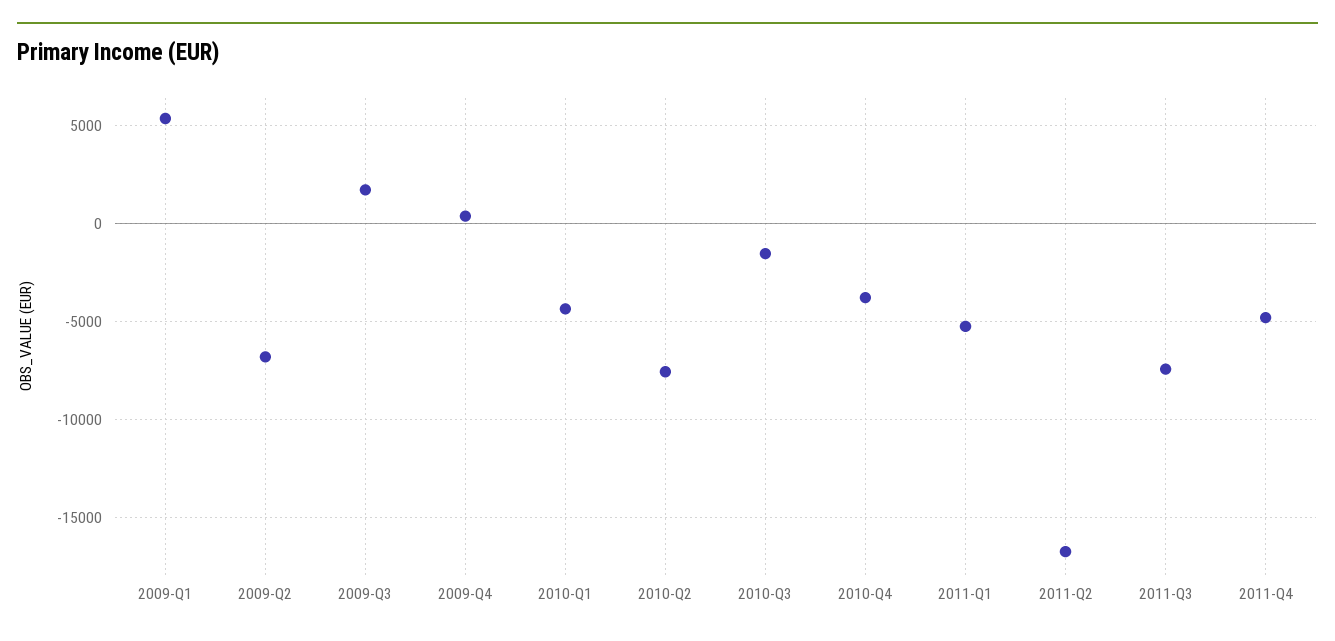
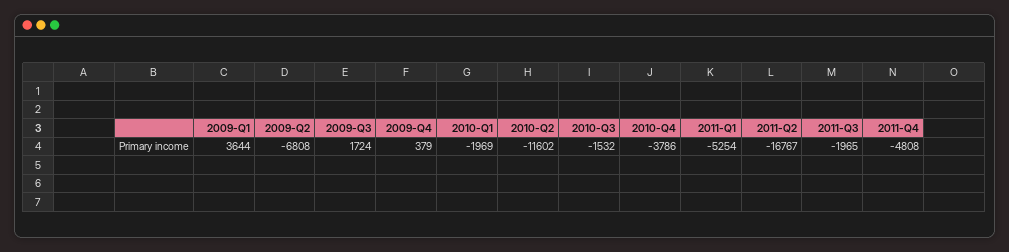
2009-Q1: 5500 -> 3644
2010-Q1: -4500 -> -1969
2010-Q2: -7500 -> -11602
2011-Q3: -7500 -> -1965

